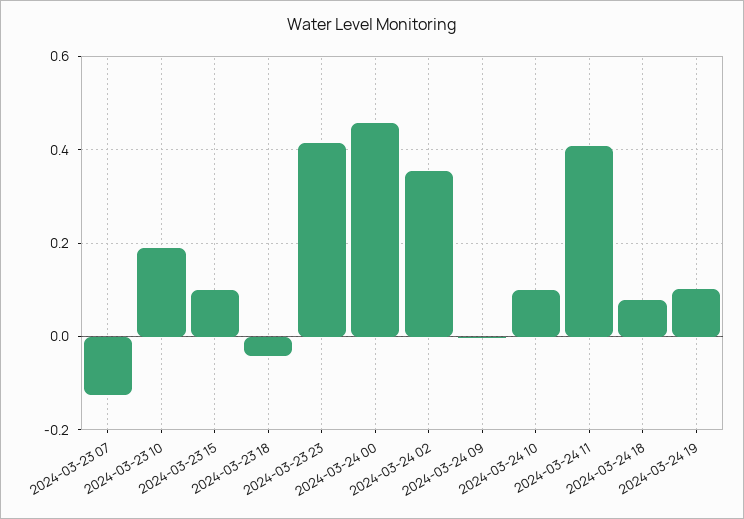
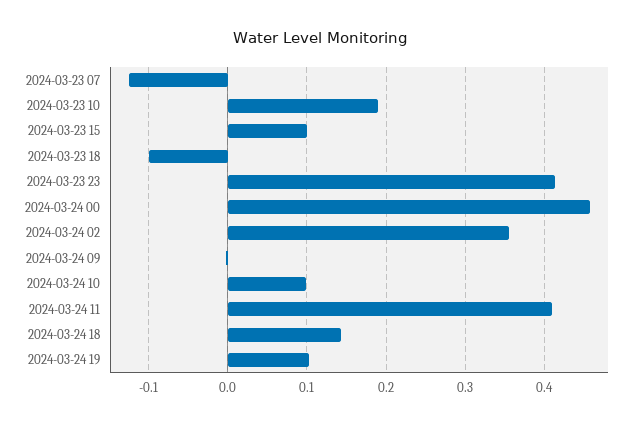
2024-03-23 18: -0.04 -> -0.1
2024-03-24 18: 0.08 -> 0.14

